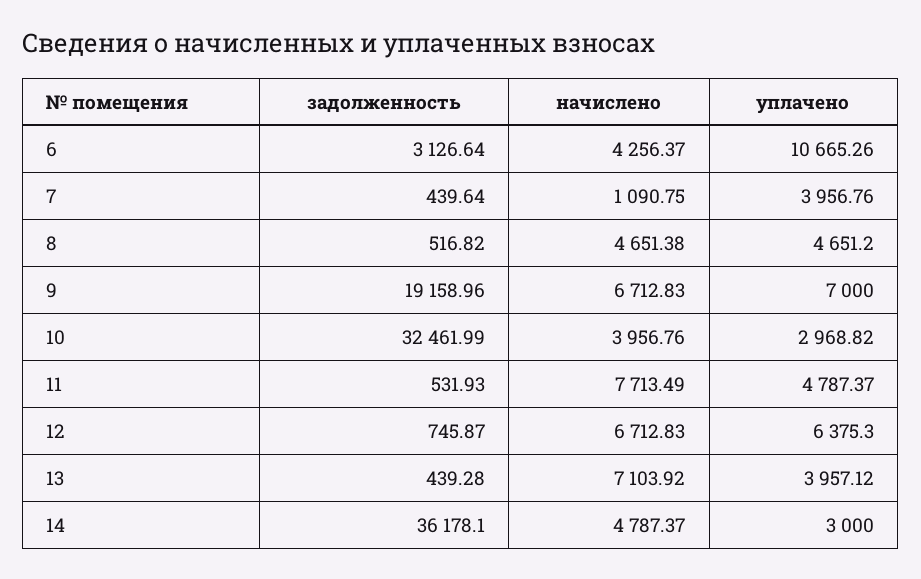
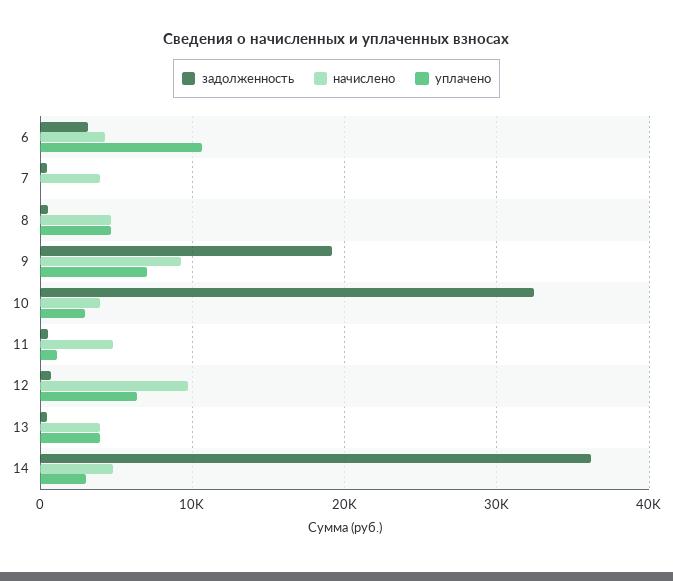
начислено, 7: 1090.75 -> 4000
уплачено, 7: 3956.76 -> 0
начислено, 9: 6712.83 -> 9000
начислено, 11: 7713.49 -> 5000
уплачено, 11: 4787.37 -> 1000
начислено, 12: 6712.83 -> 10000
начислено, 13: 7103.92 -> 4000

